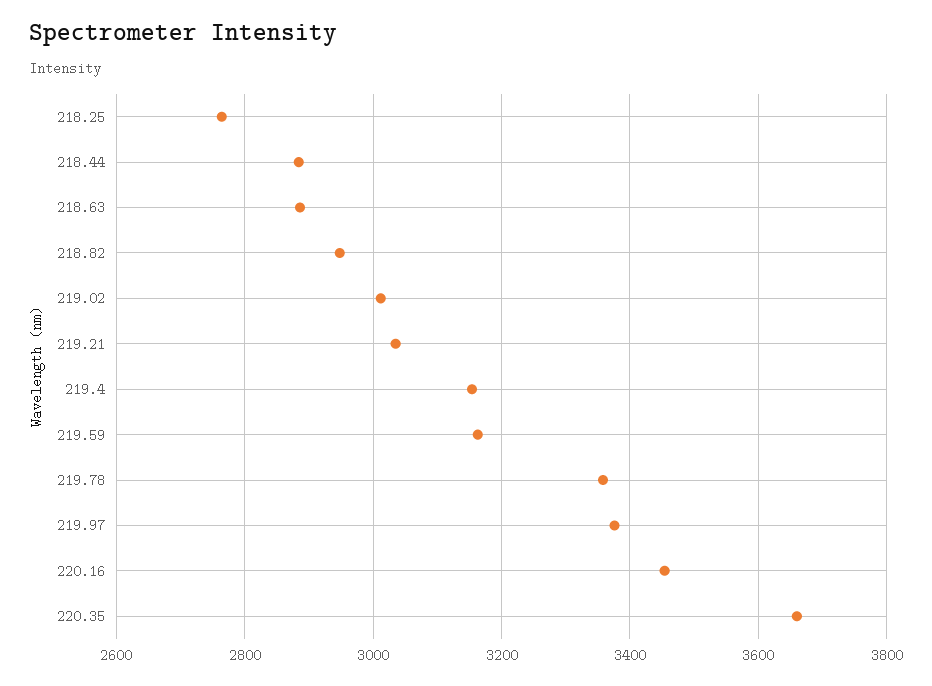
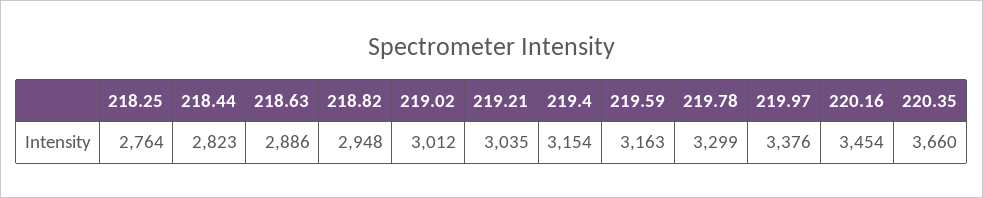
218.44: 2880 -> 2823
219.78: 3360 -> 3299

